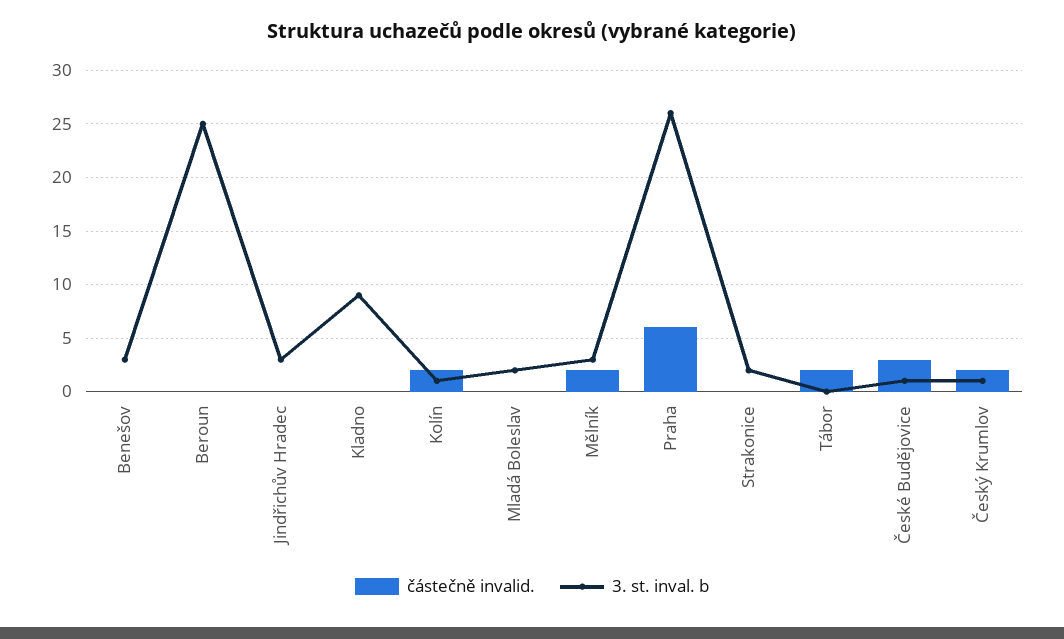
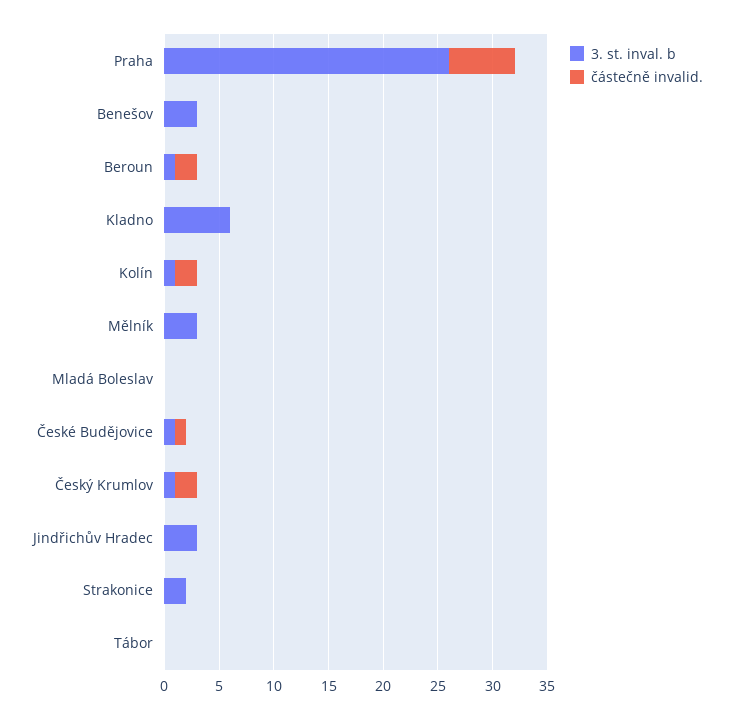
částečně invalid., Beroun: 0 -> 2
3. st. inval. b, Beroun: 25 -> 1
3. st. inval. b, Kladno: 9 -> 6
3. st. inval. b, Mladá Boleslav: 2 -> 0
částečně invalid., Mělník: 2 -> 0
částečně invalid., Tábor: 2 -> 0
částečně invalid., České Budějovice: 3 -> 1

